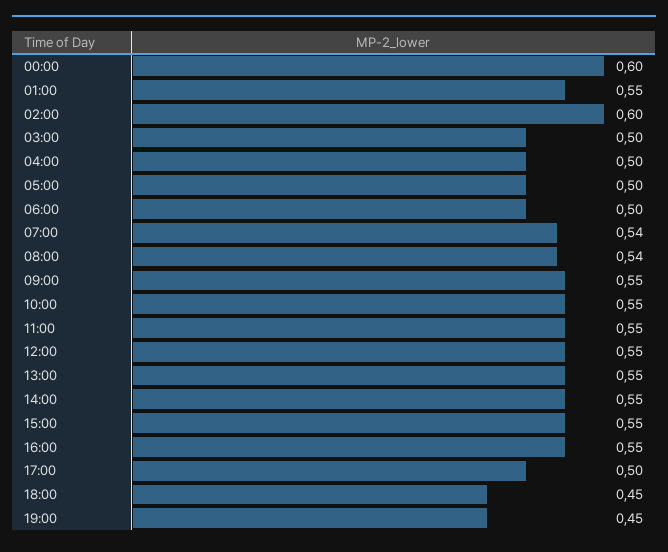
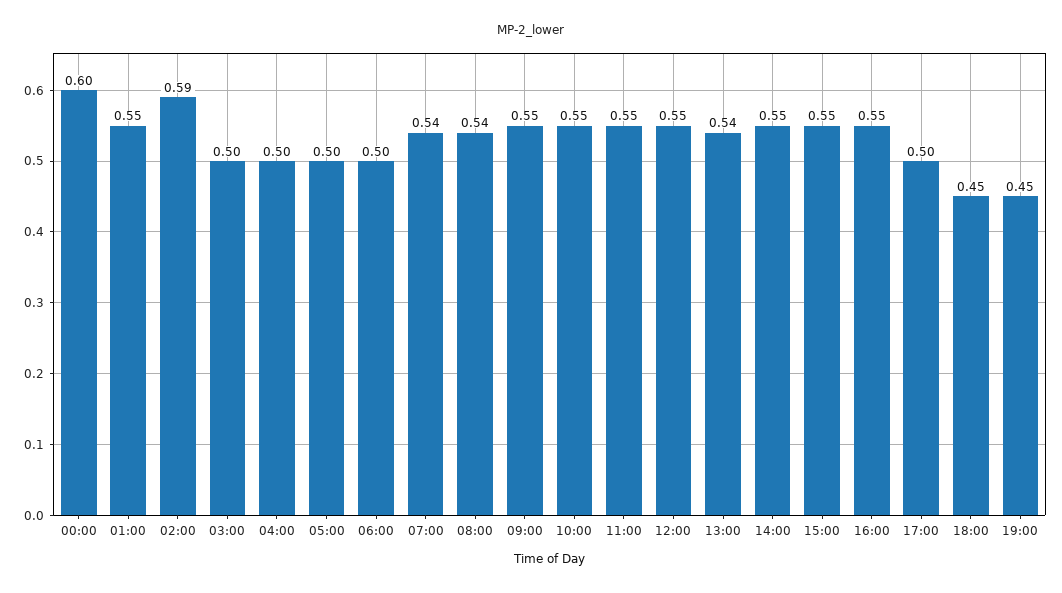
02:00: 0.6 -> 0.59
13:00: 0.55 -> 0.54

